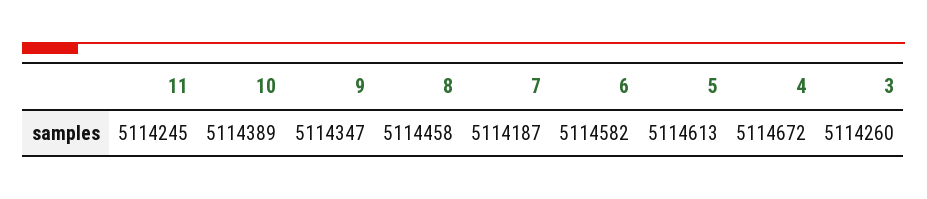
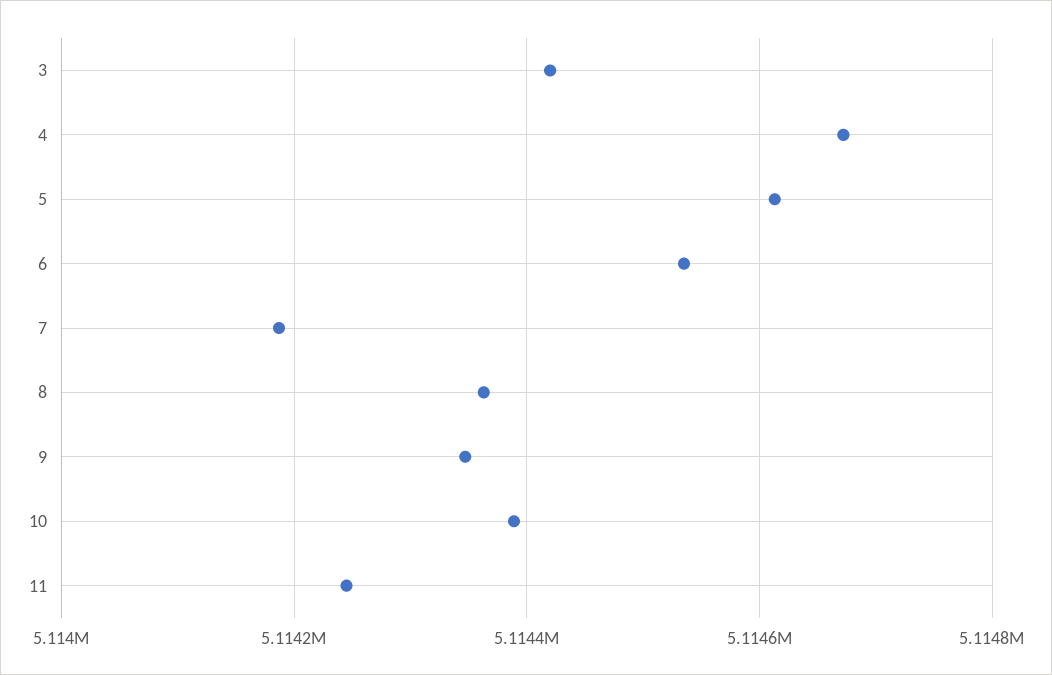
8: 5114458 -> 5114360
6: 5114582 -> 5114540
3: 5114260 -> 5114420

